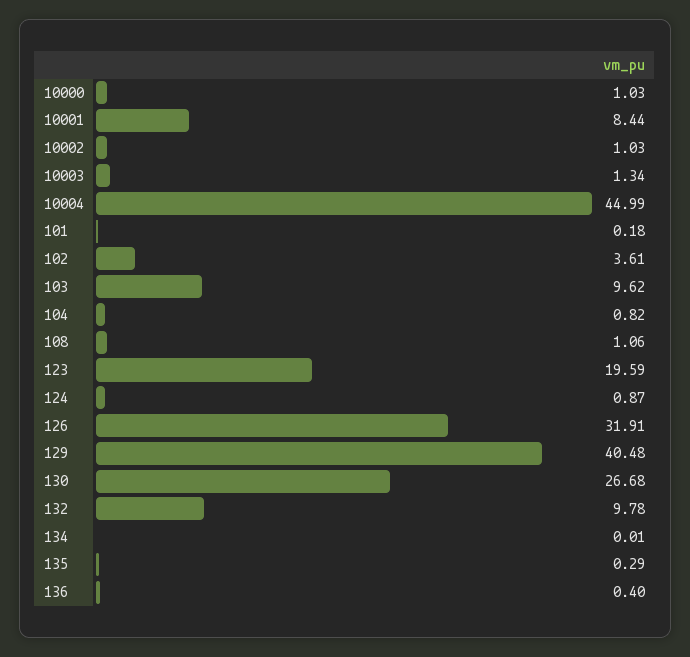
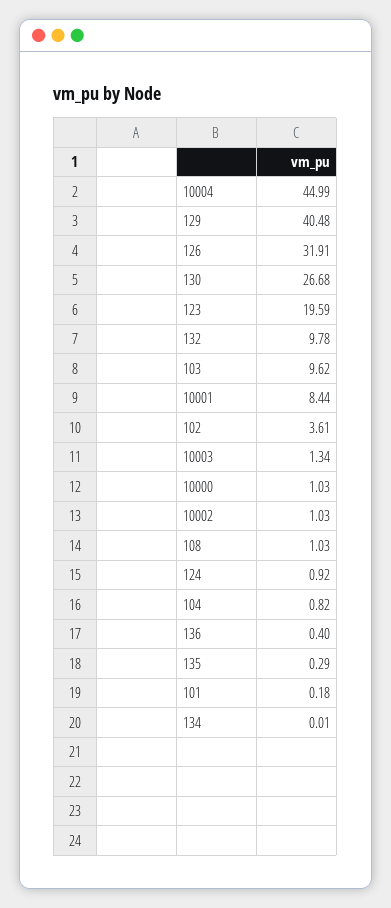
108: 1.06 -> 1.03
124: 0.87 -> 0.92

